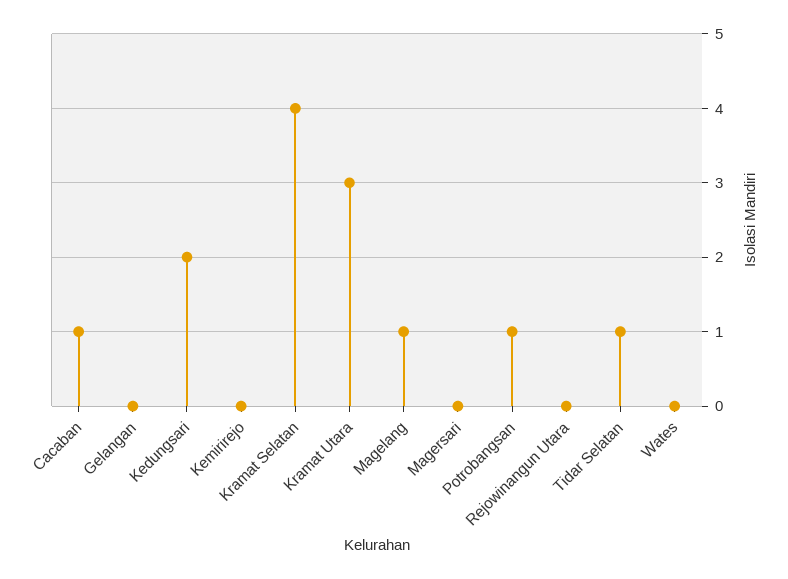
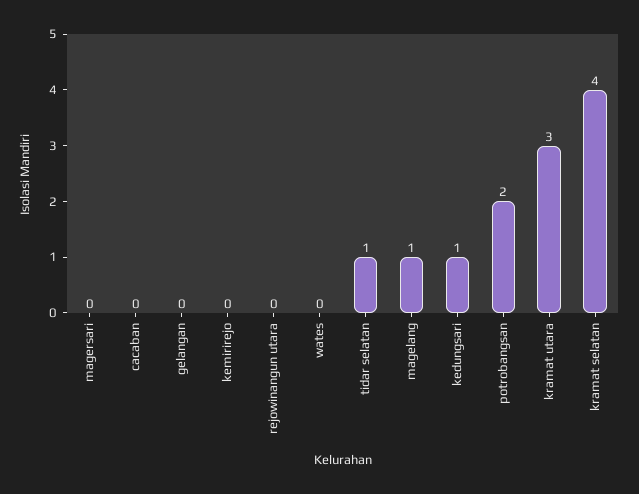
Cacaban: 1 -> 0
Kedungsari: 2 -> 1
Potrobangsan: 1 -> 2

